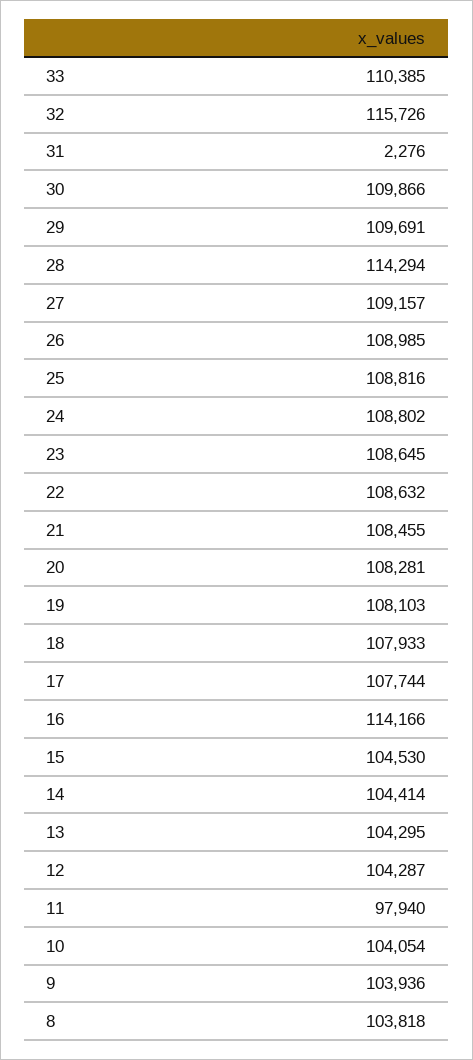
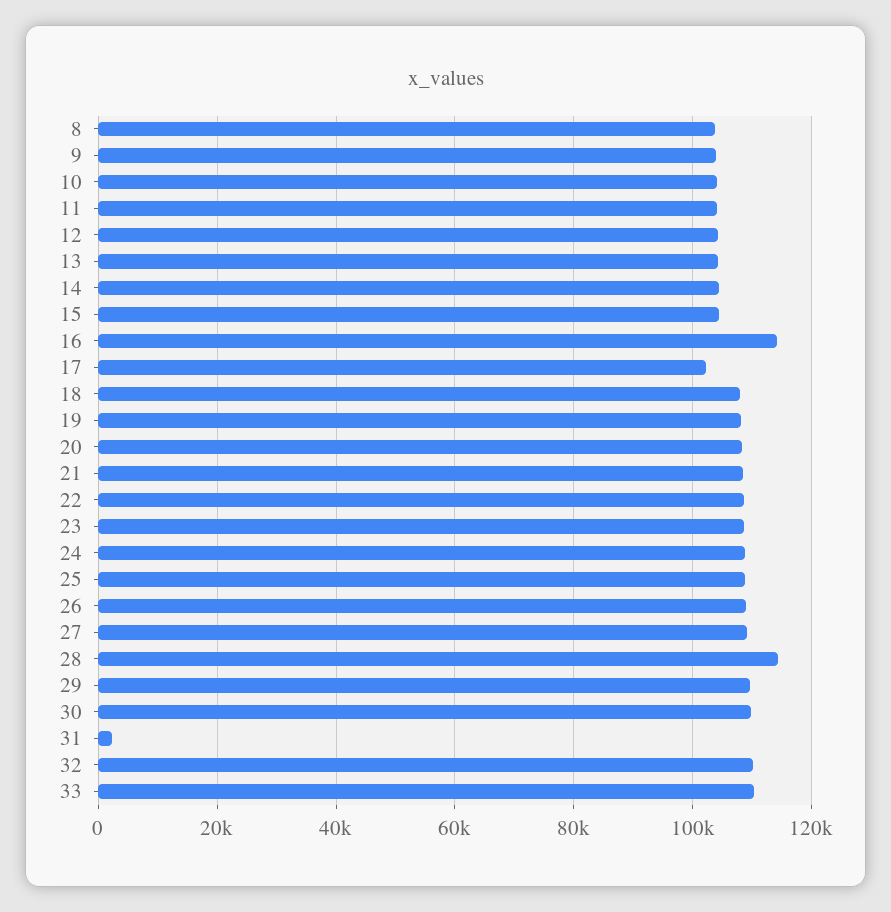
32: 115726 -> 110000
17: 107744 -> 102000
11: 97940 -> 104000

